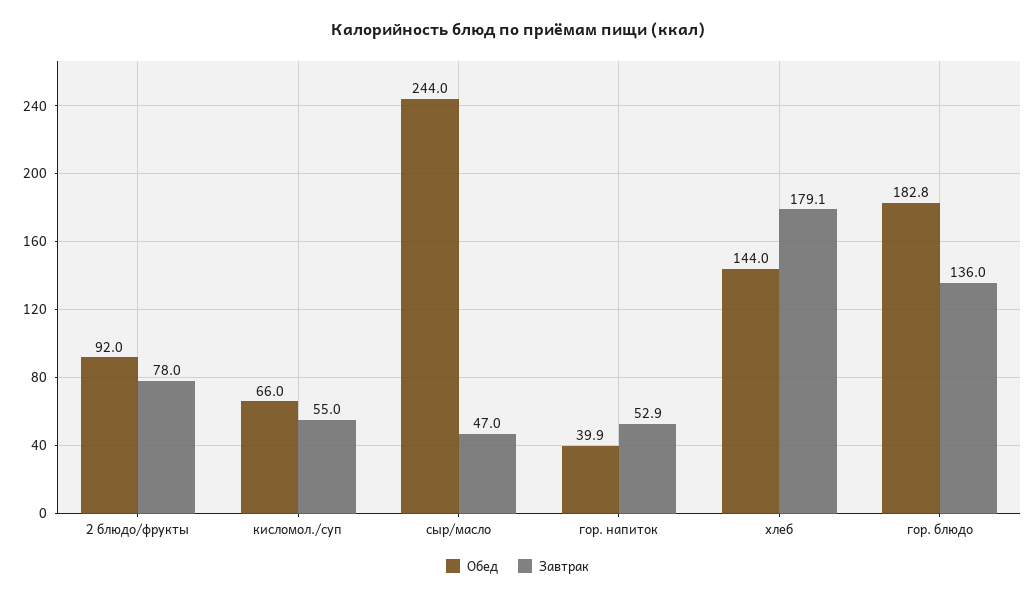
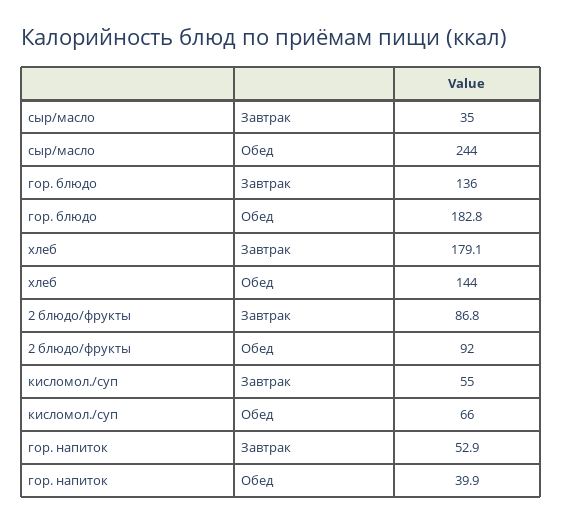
Завтрак, 2 блюдо/фрукты: 78 -> 86.8
Завтрак, сыр/масло: 47 -> 35

